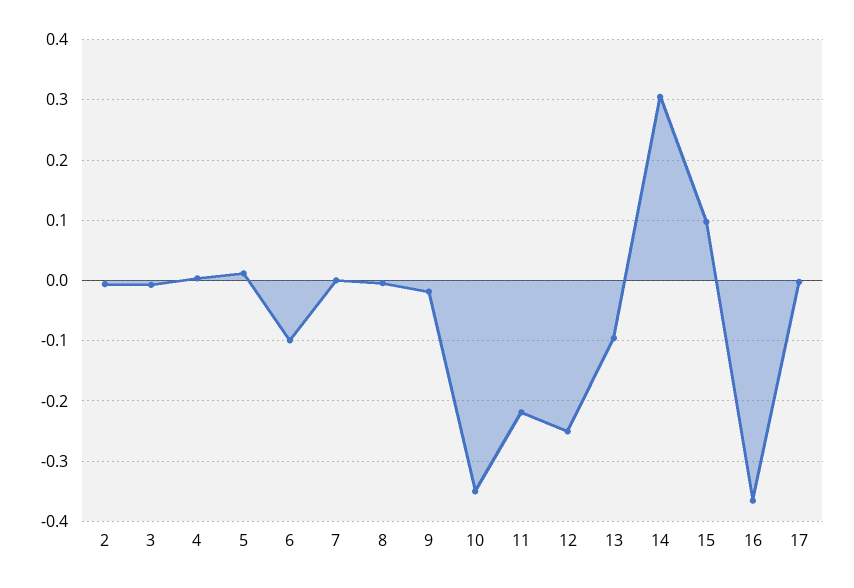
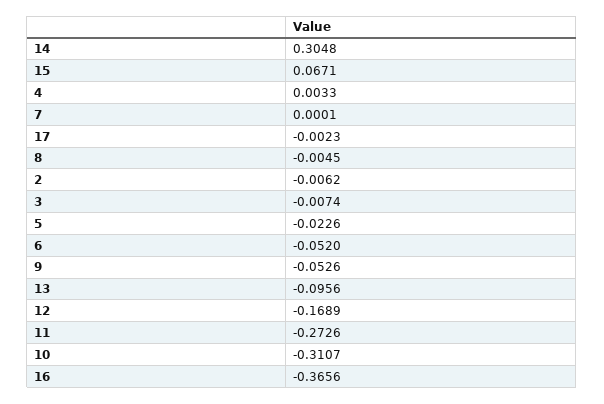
5: 0.01 -> -0.0226
6: -0.1 -> -0.052
9: -0.02 -> -0.0526
10: -0.35 -> -0.3107
11: -0.22 -> -0.2726
12: -0.25 -> -0.1689
15: 0.1 -> 0.0671

